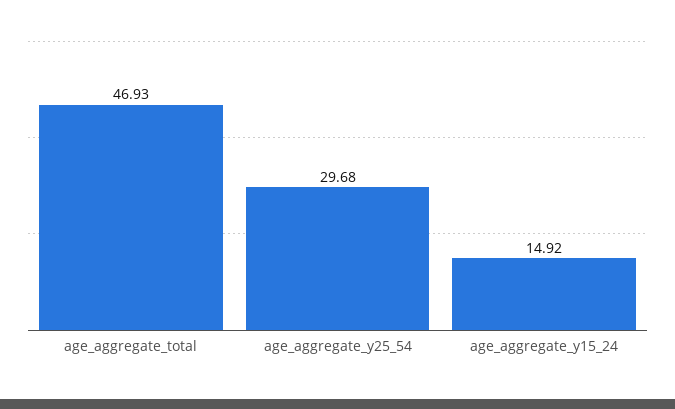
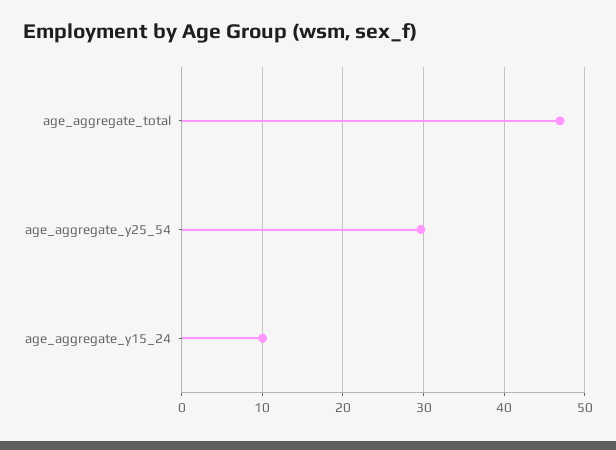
age_aggregate_y15_24: 14.92 -> 10

